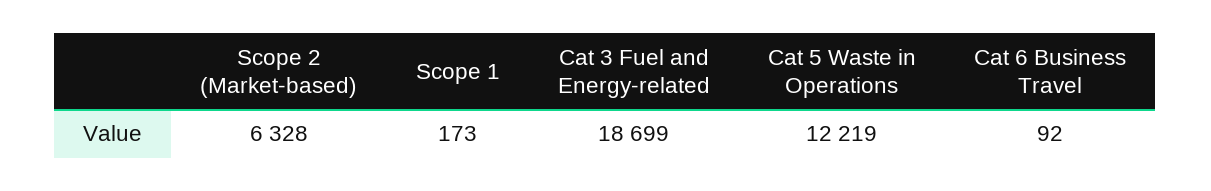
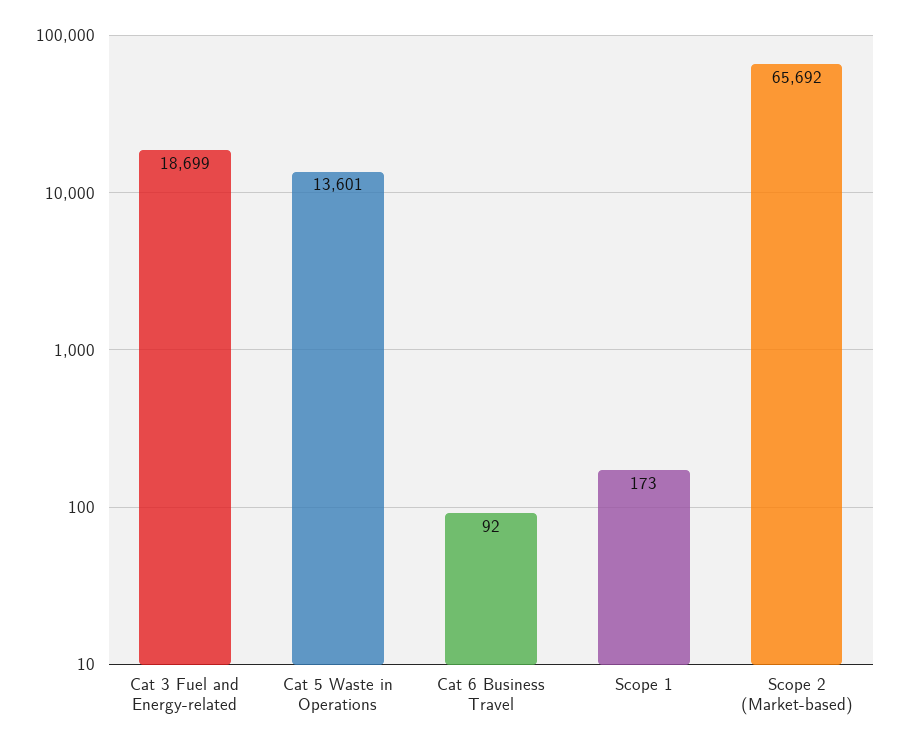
Scope 2 (Market-based): 6328 -> 65692
Cat 5 Waste in Operations: 12219 -> 13601

